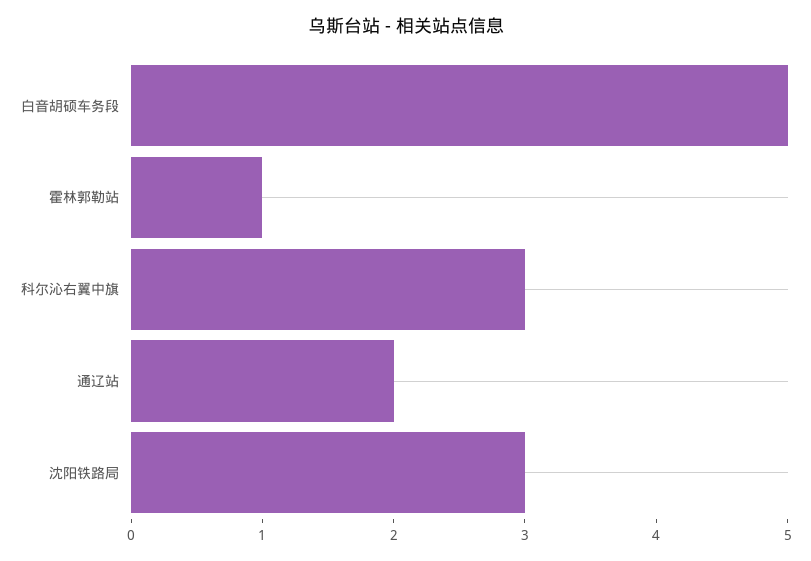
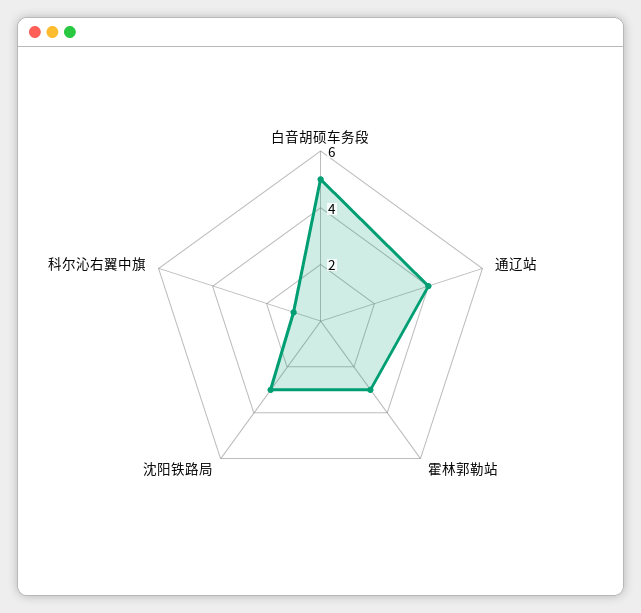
霍林郭勒站: 1 -> 3
科尔沁右翼中旗: 3 -> 1
通辽站: 2 -> 4

